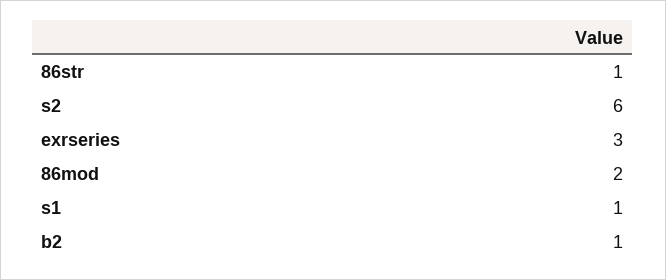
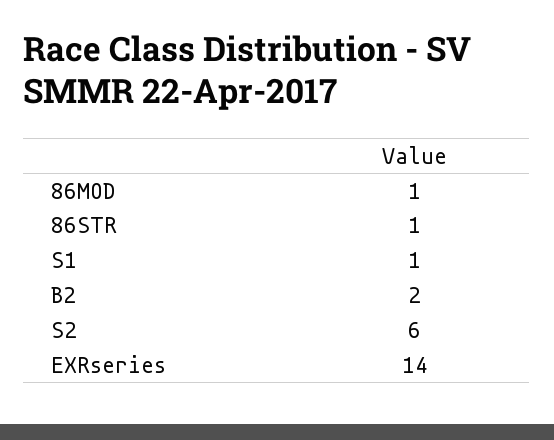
exrseries: 3 -> 14
86mod: 2 -> 1
b2: 1 -> 2

